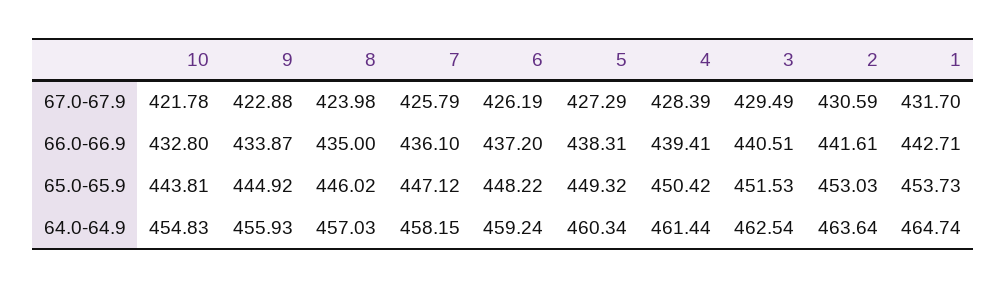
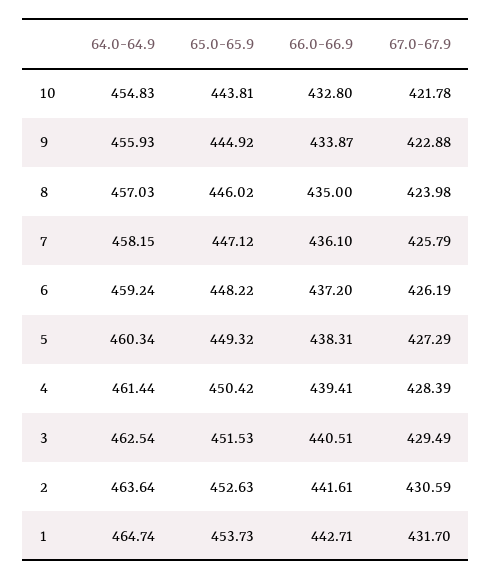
2, 65.0-65.9: 453.03 -> 452.63

